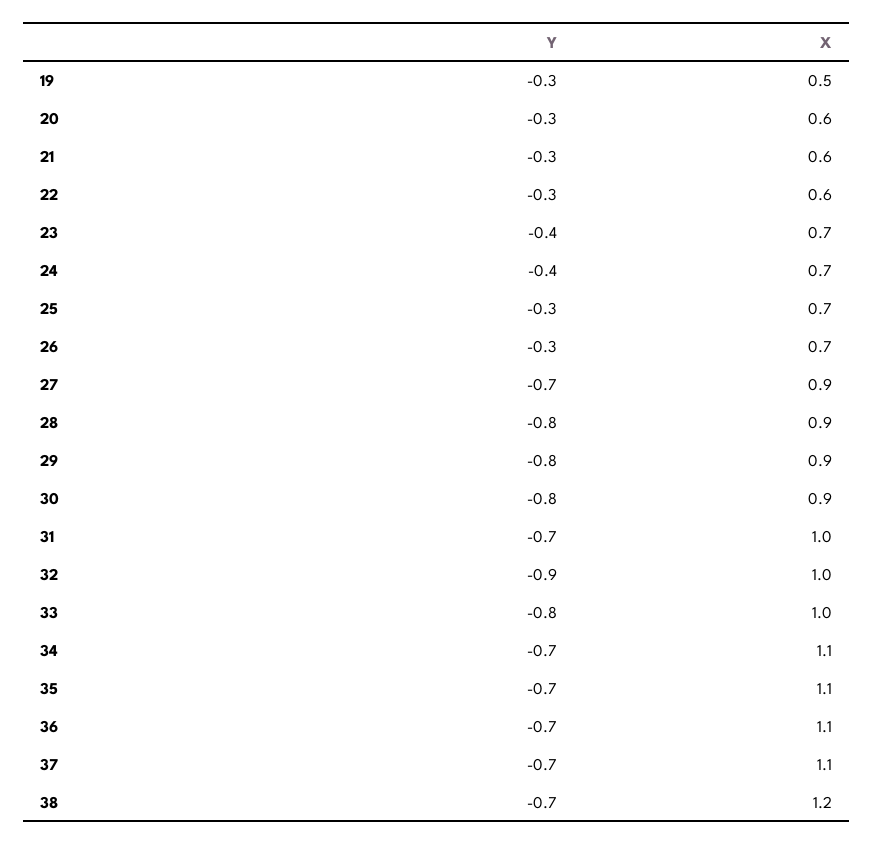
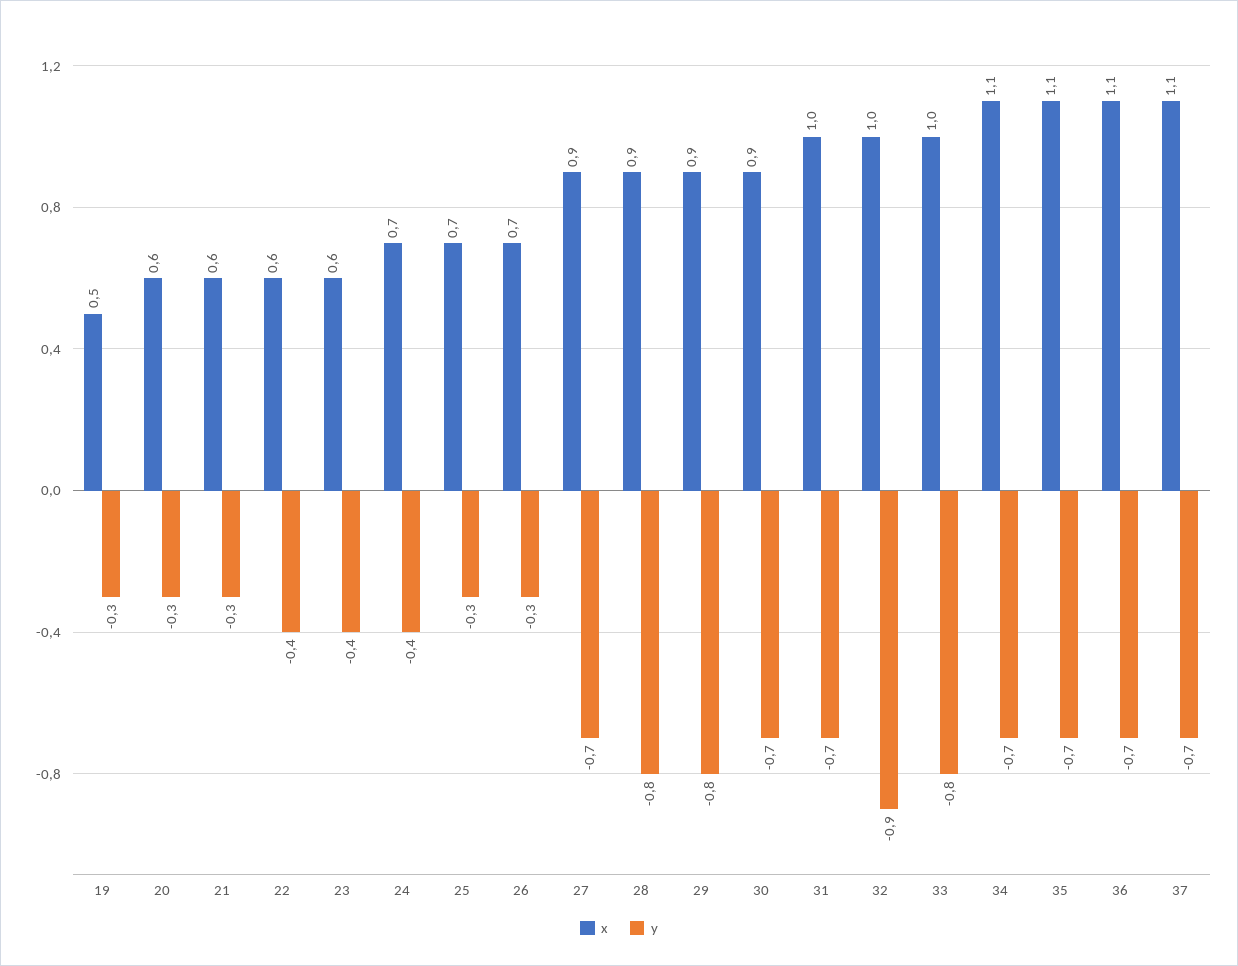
Y, 22: -0.3 -> -0.4
X, 23: 0.7 -> 0.6
Y, 30: -0.8 -> -0.7
Y, 38: -0.7 -> none
X, 38: 1.2 -> none

